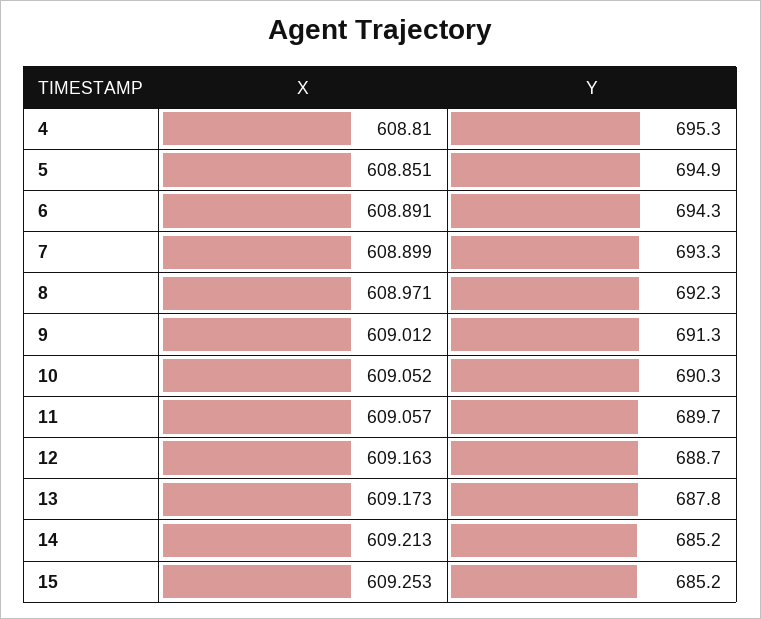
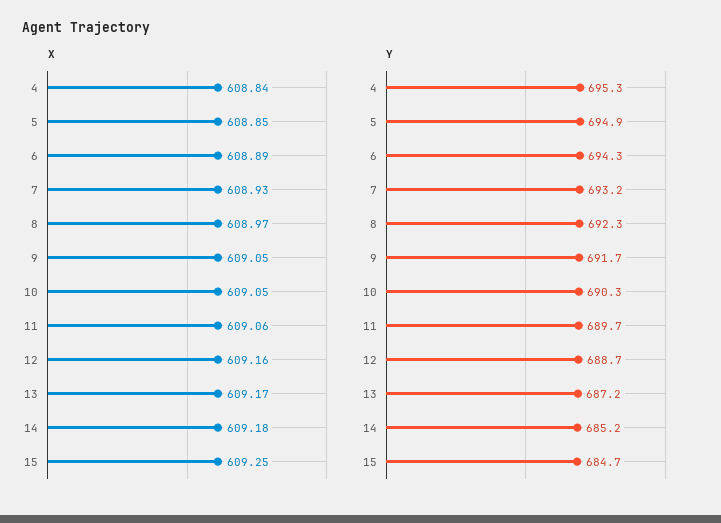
X, 4: 608.81 -> 608.84
X, 7: 608.899 -> 608.93
Y, 7: 693.3 -> 693.2
X, 9: 609.012 -> 609.05
Y, 9: 691.3 -> 691.7
Y, 13: 687.8 -> 687.2
X, 14: 609.213 -> 609.18
Y, 15: 685.2 -> 684.7

